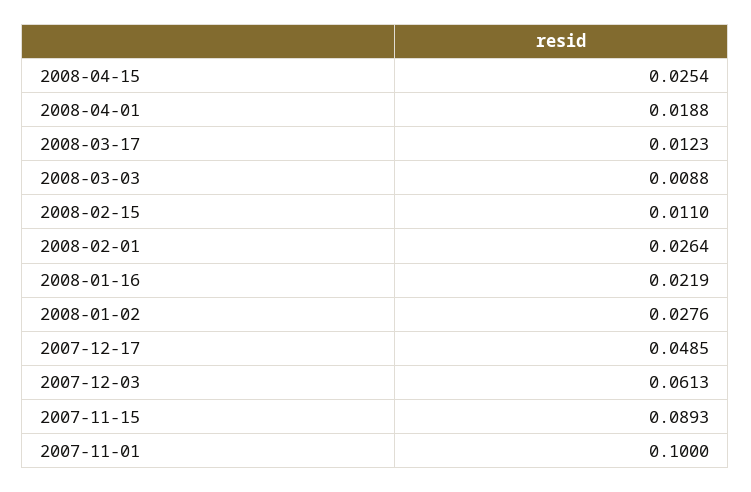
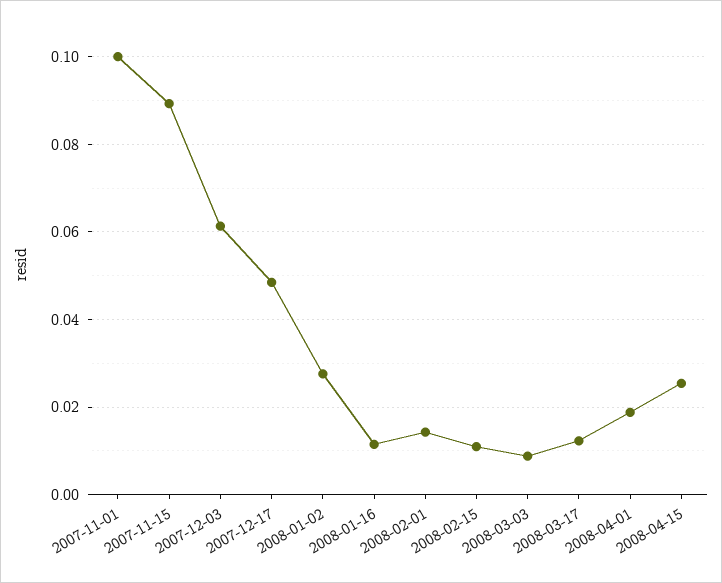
2008-02-01: 0.0264 -> 0.014
2008-01-16: 0.0219 -> 0.012

